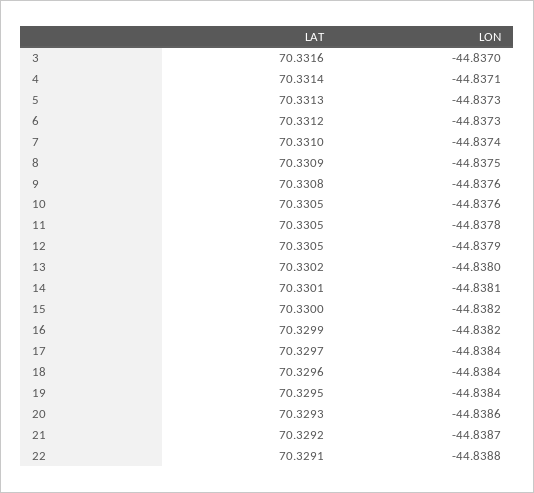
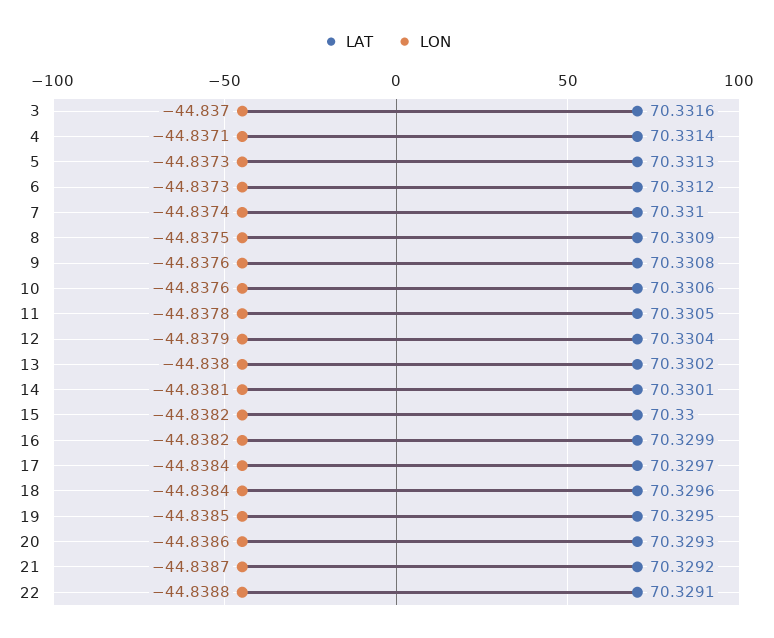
LAT, 10: 70.3305 -> 70.3306
LAT, 12: 70.3305 -> 70.3304
LON, 19: -44.8384 -> -44.8385

